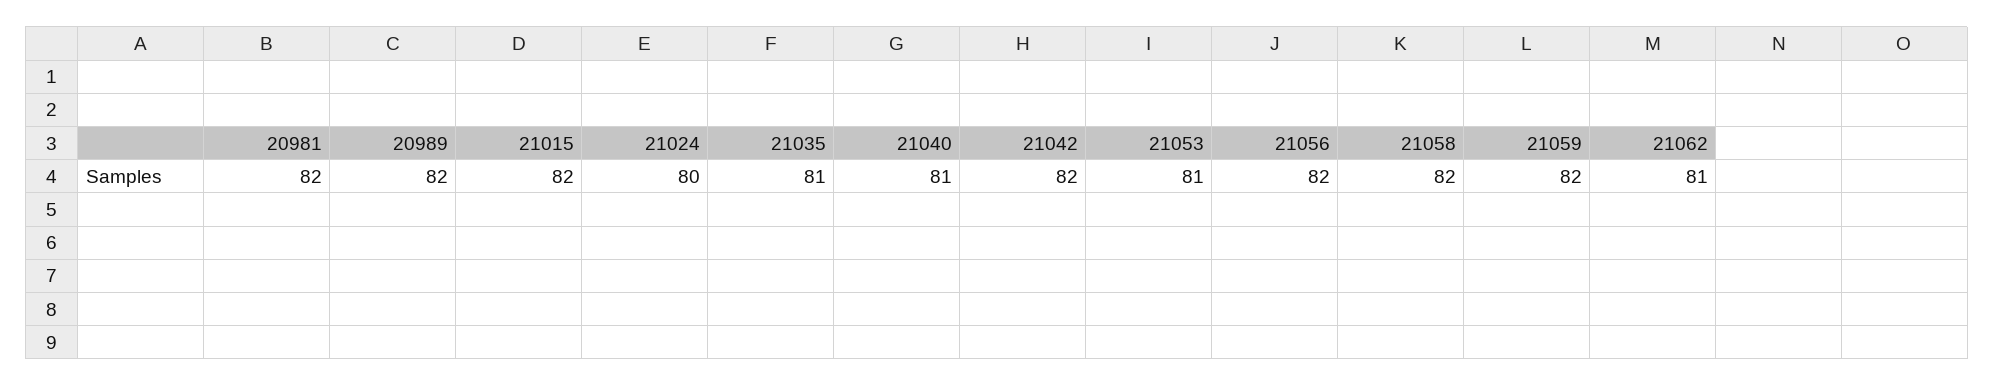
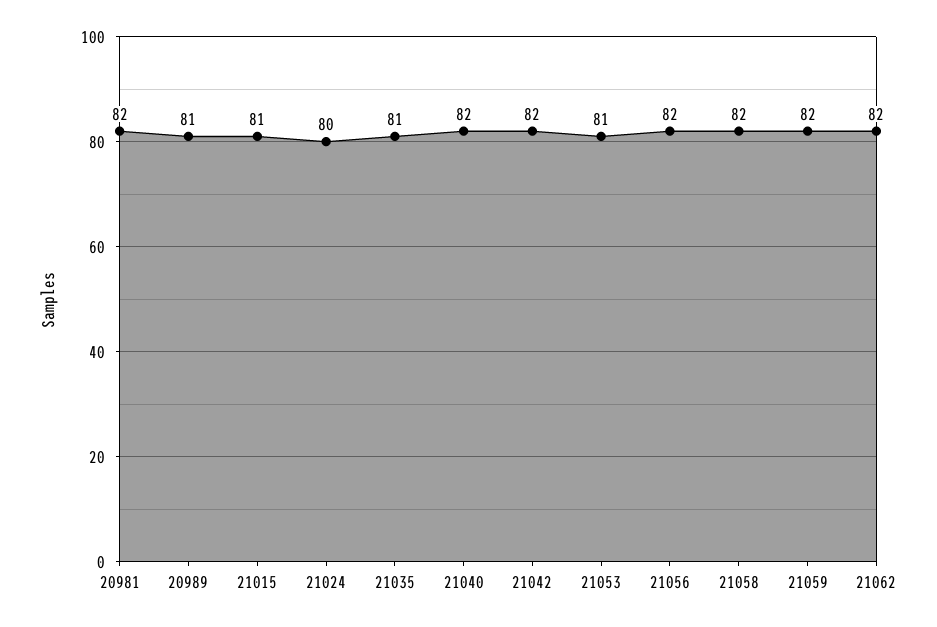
20989: 82 -> 81
21015: 82 -> 81
21040: 81 -> 82
21062: 81 -> 82

